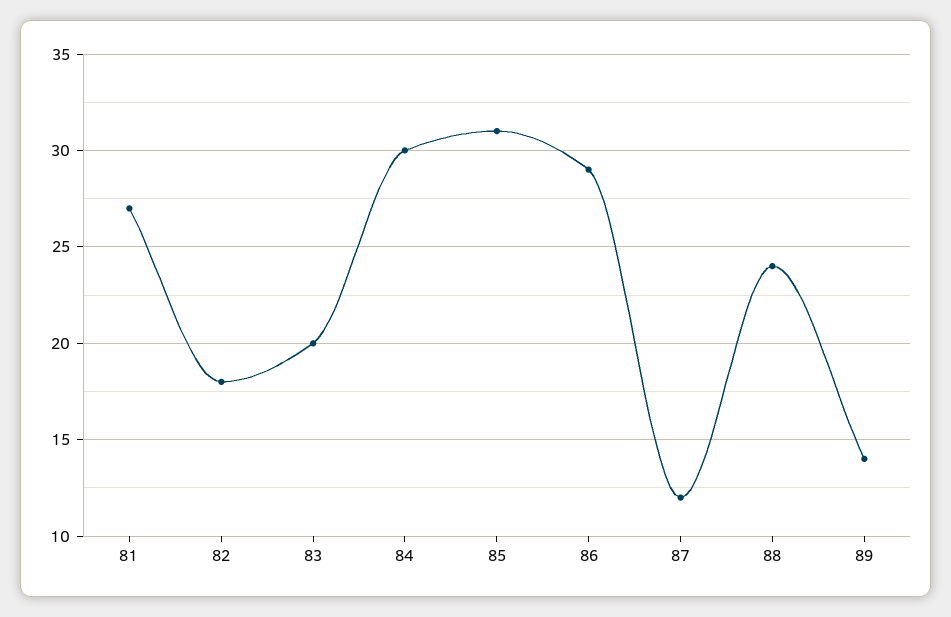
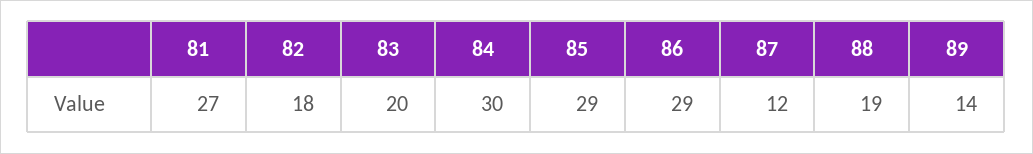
85: 31 -> 29
88: 24 -> 19

